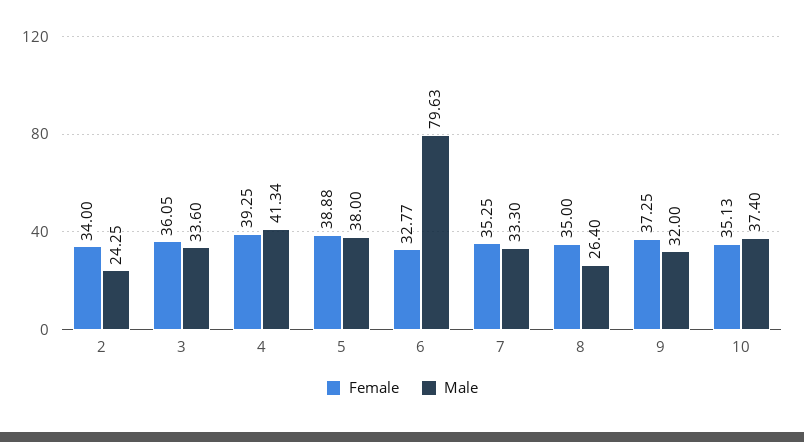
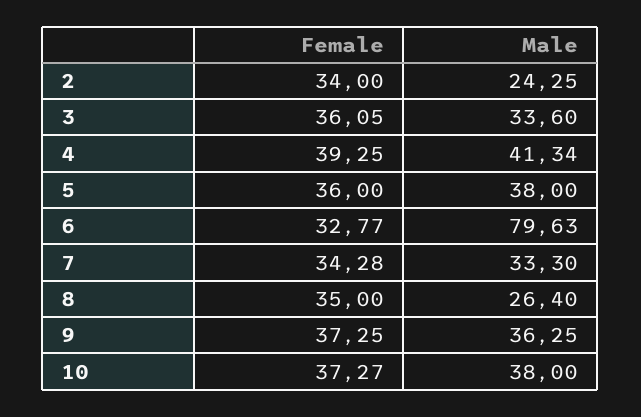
Female, 5: 38.88 -> 36
Female, 7: 35.25 -> 34.28
Male, 9: 32 -> 36.25
Female, 10: 35.13 -> 37.27
Male, 10: 37.4 -> 38

